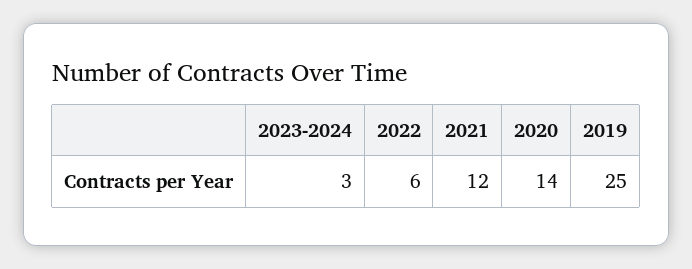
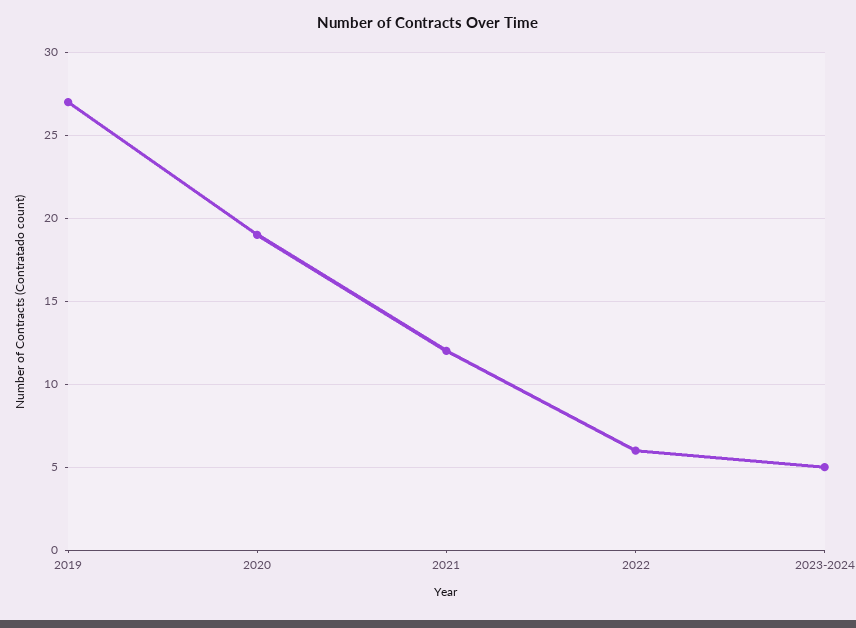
2023-2024: 3 -> 5
2020: 14 -> 19
2019: 25 -> 27

